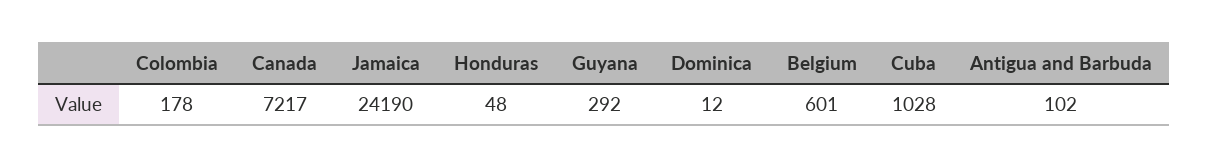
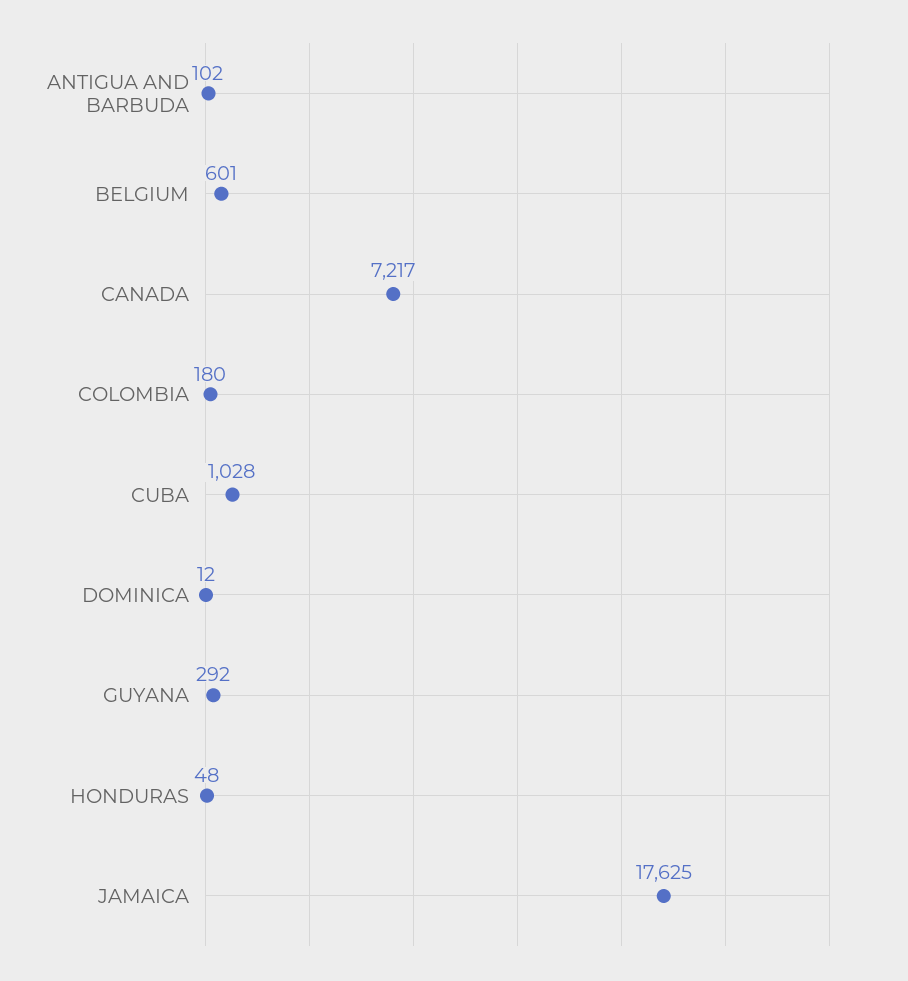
Colombia: 178 -> 180
Jamaica: 24190 -> 17625

